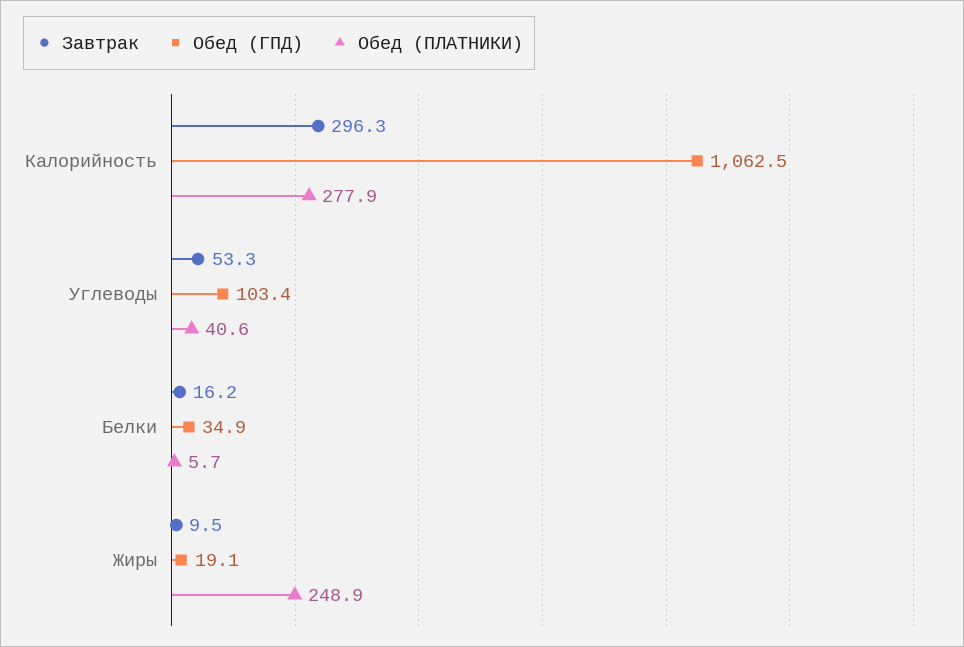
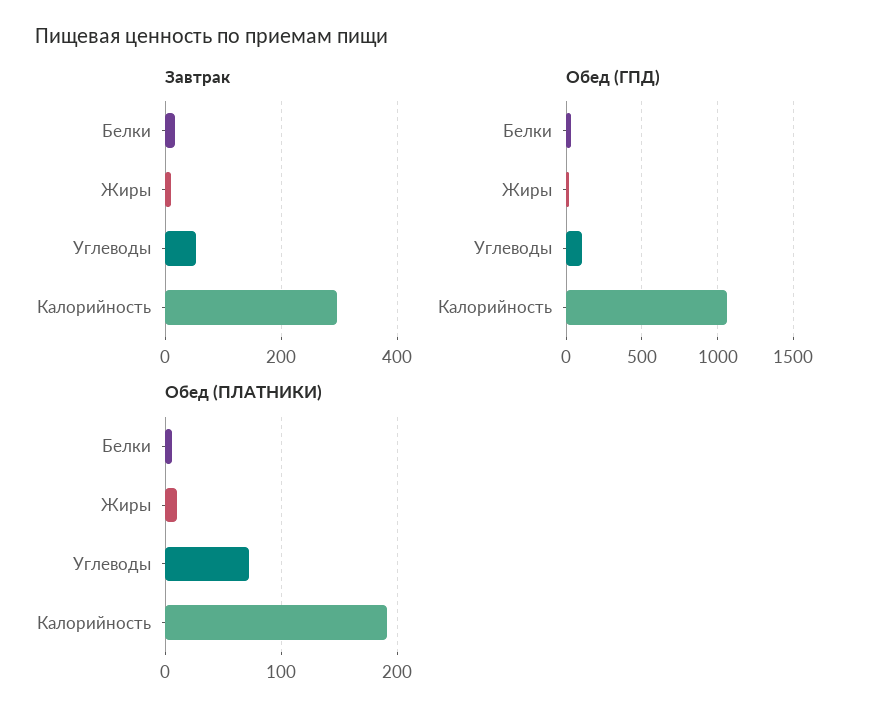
Обед (ПЛАТНИКИ), Калорийность: 277.9 -> 190
Обед (ПЛАТНИКИ), Углеводы: 40.6 -> 70
Обед (ПЛАТНИКИ), Жиры: 248.9 -> 10

